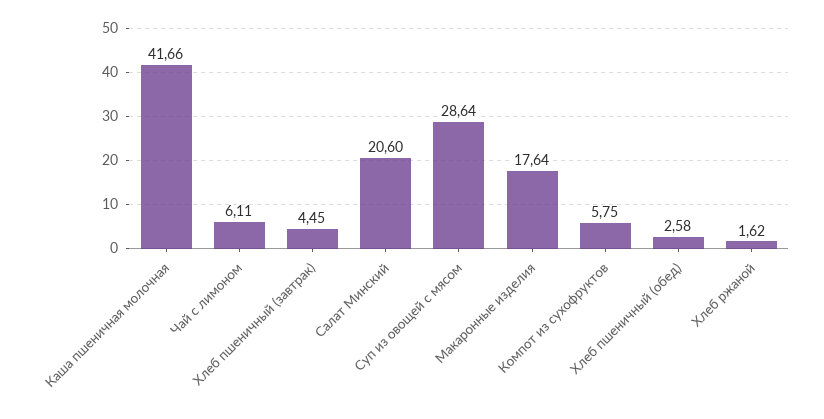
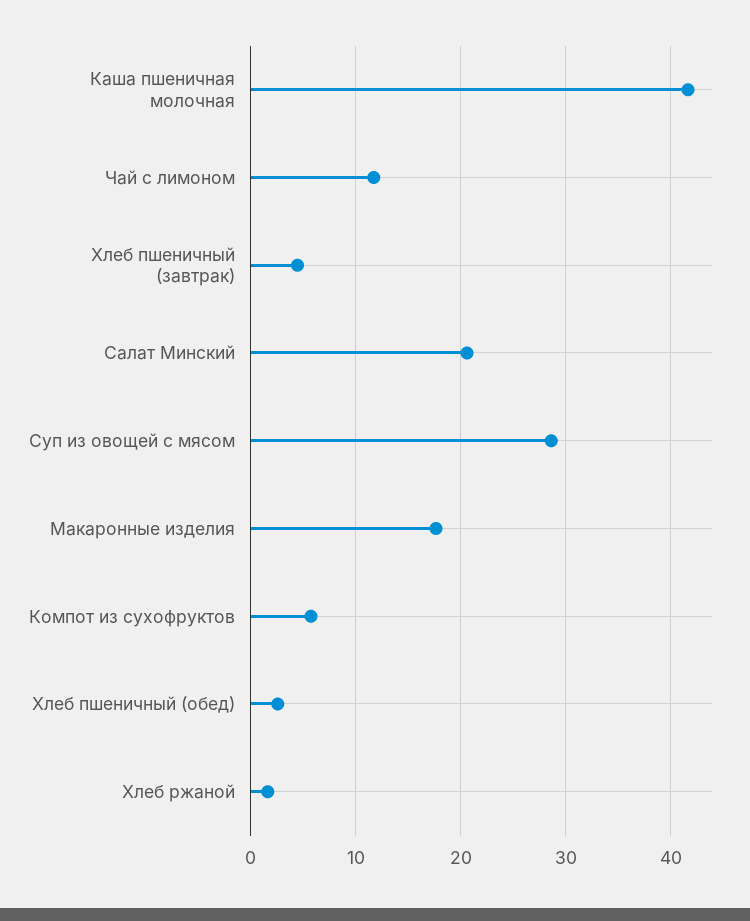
Чай с лимоном: 6.11 -> 12

